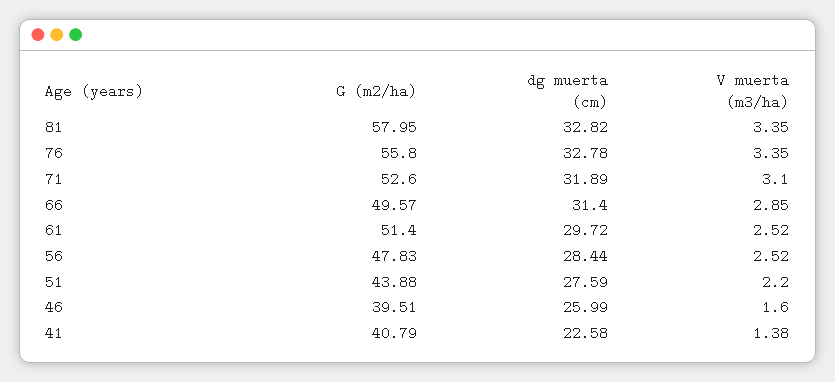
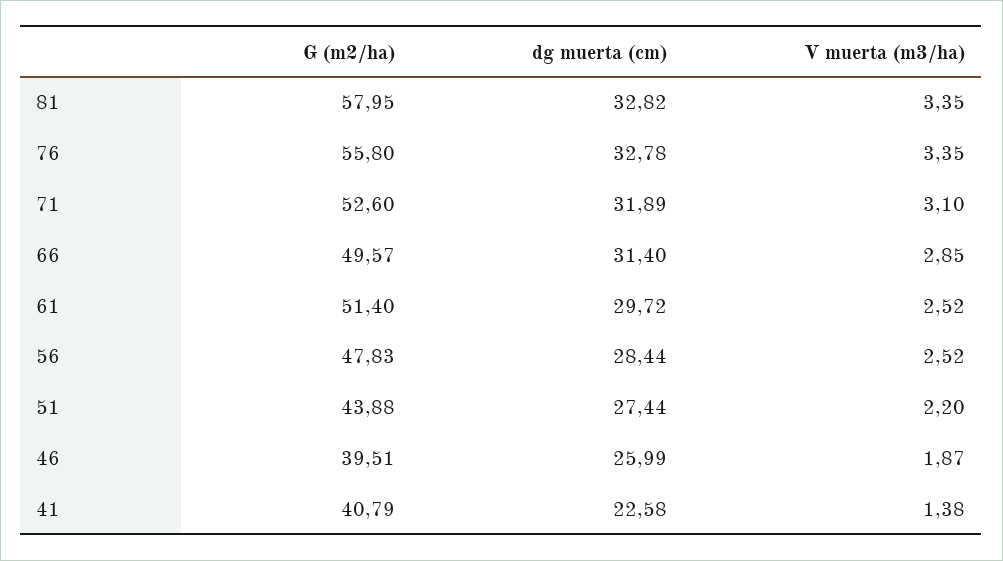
dg muerta (cm), 51: 27.59 -> 27.44
V muerta (m3/ha), 46: 1.6 -> 1.87

